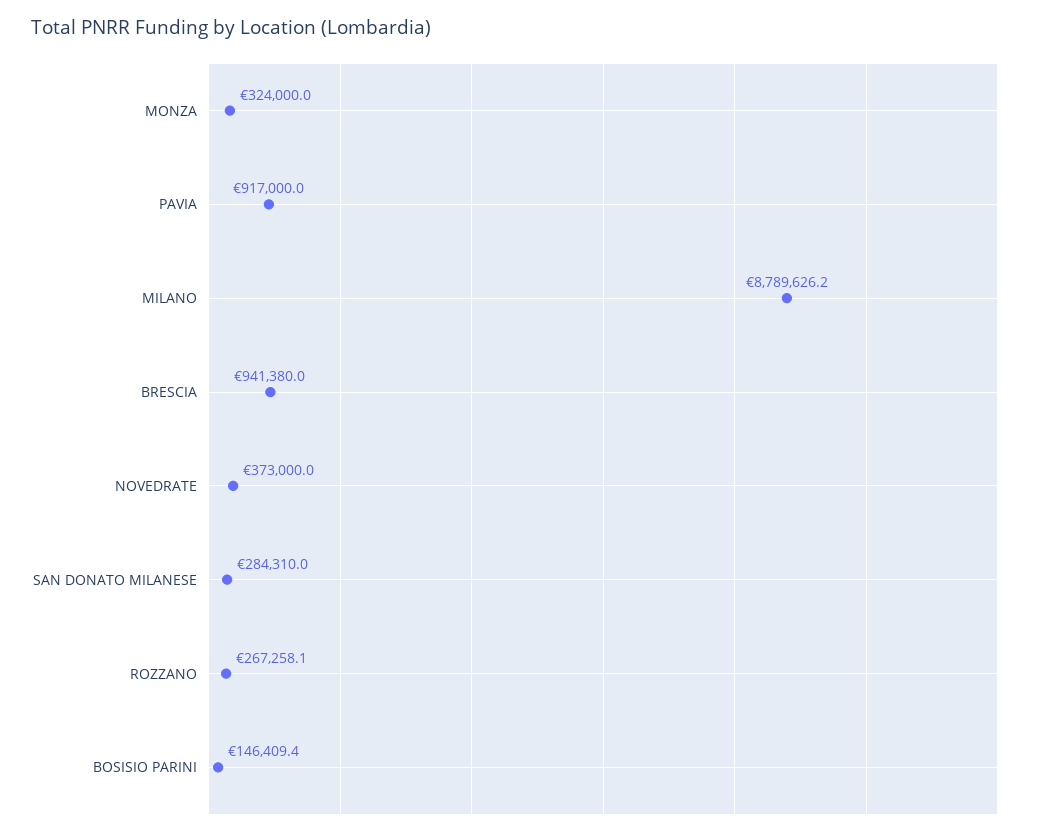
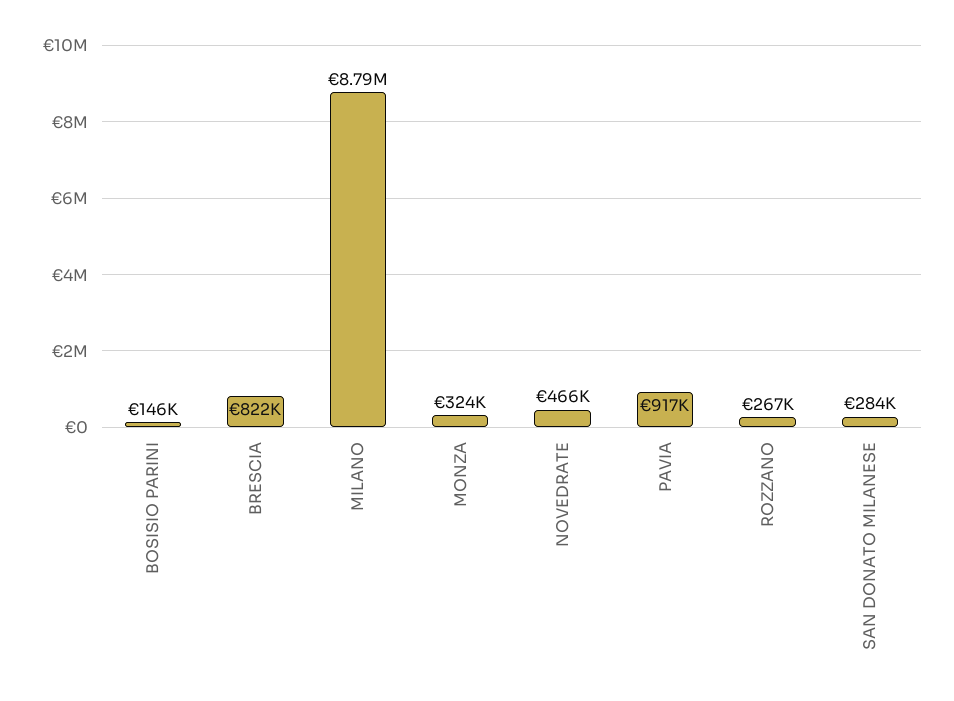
BRESCIA: 941380 -> 822000
NOVEDRATE: 373000 -> 466000

